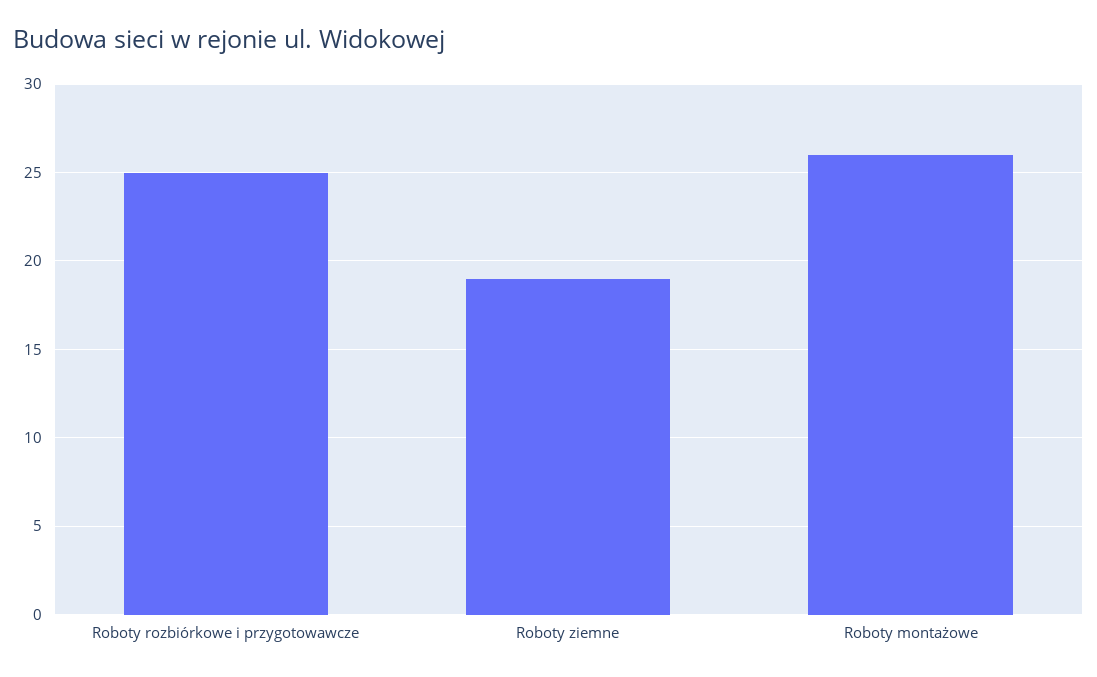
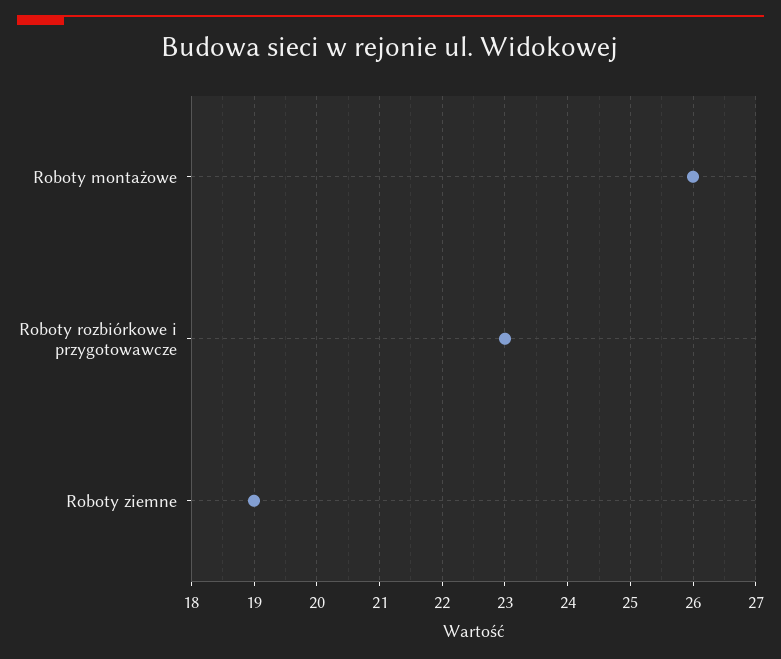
Roboty rozbiórkowe i przygotowawcze: 25 -> 23

